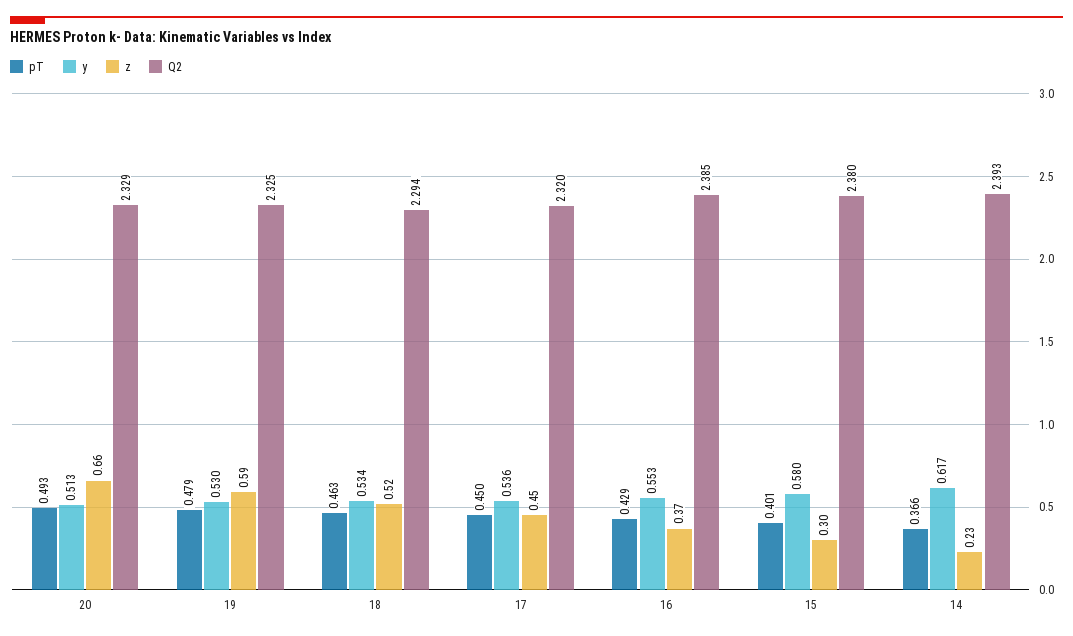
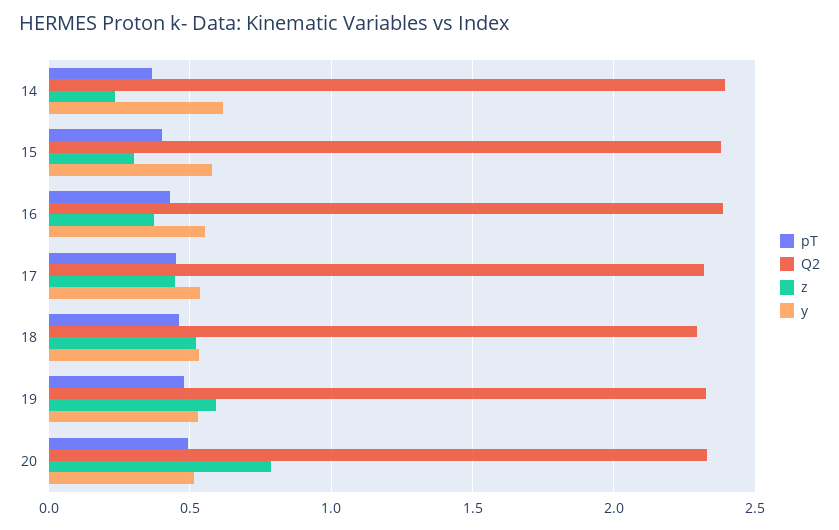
z, 20: 0.66 -> 0.8

